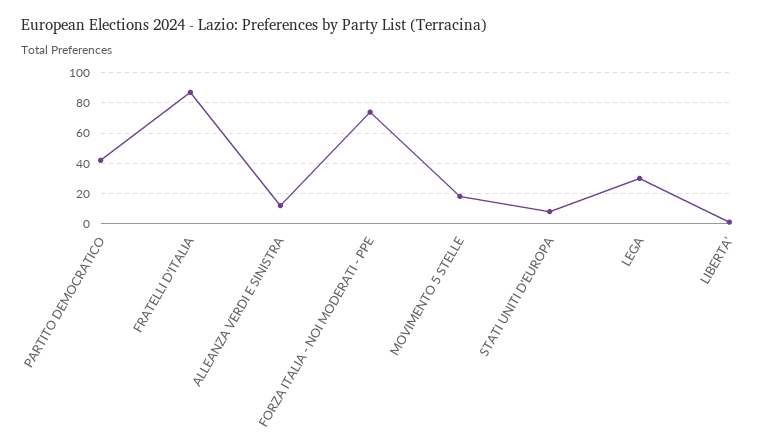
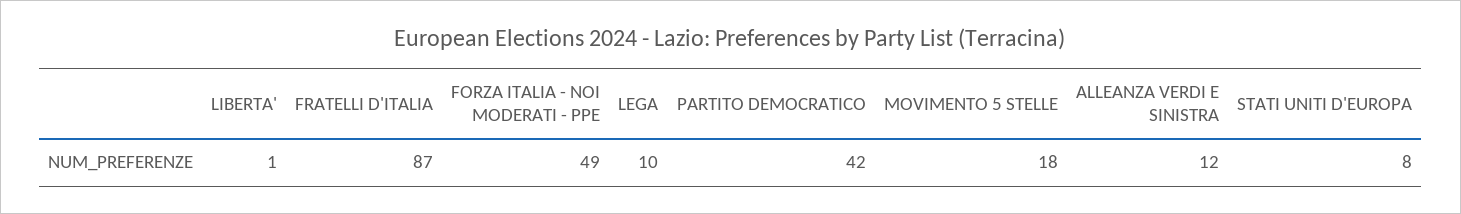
FORZA ITALIA - NOI MODERATI - PPE: 75 -> 49
LEGA: 30 -> 10

